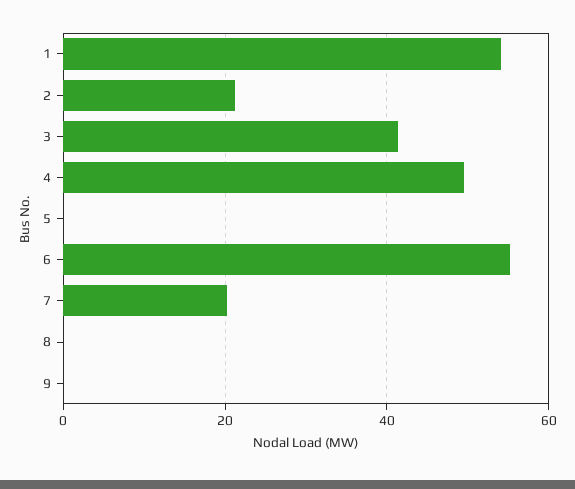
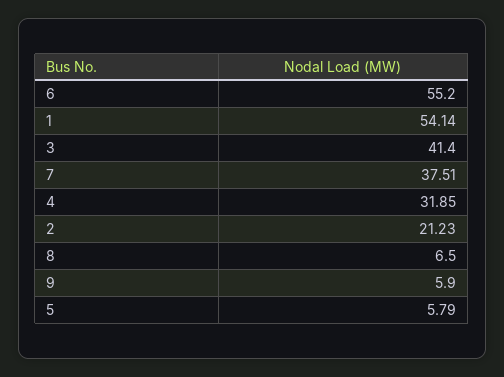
4: 50 -> 31.85
5: 0 -> 5.79
7: 20 -> 37.51
8: 0 -> 6.5
9: 0 -> 5.9

